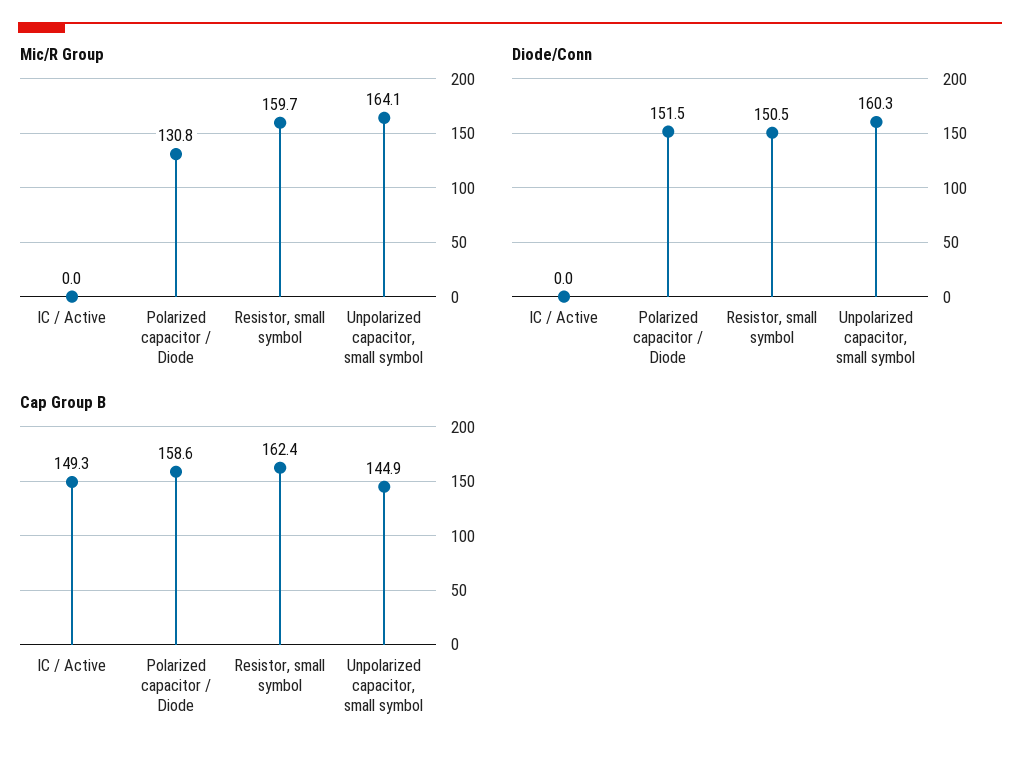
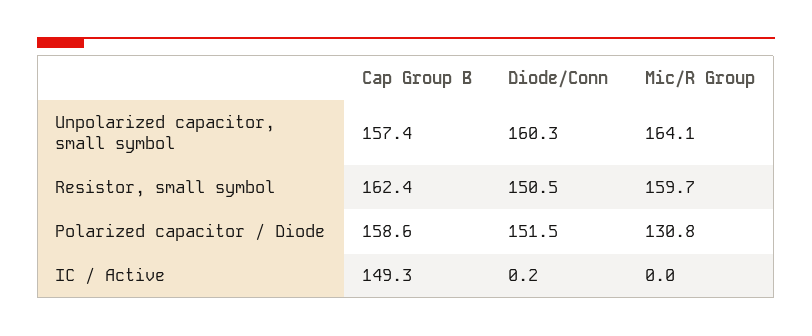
Diode/Conn, IC / Active: 0 -> 0.2
Cap Group B, Unpolarized capacitor, small symbol: 144.9 -> 157.4

